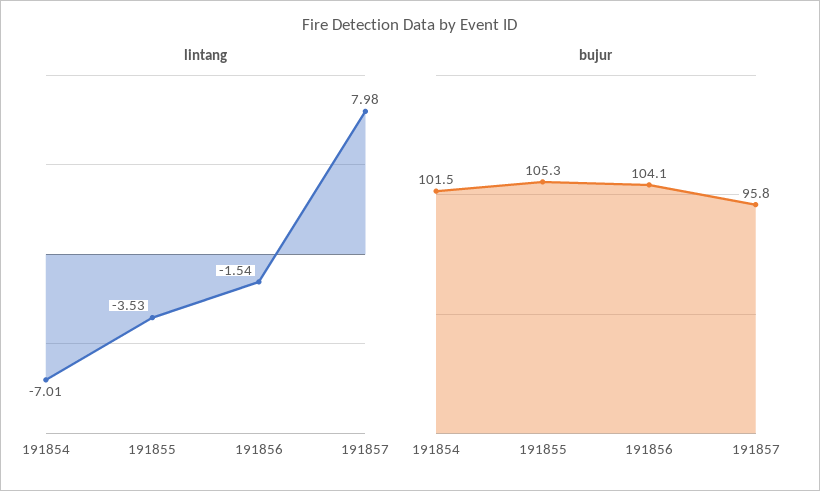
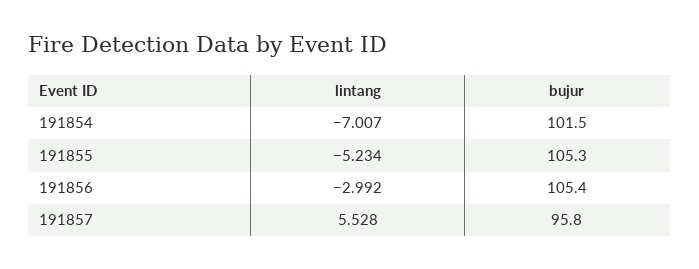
lintang, 191855: -3.53 -> -5.234
lintang, 191856: -1.54 -> -2.992
lintang, 191857: 7.98 -> 5.528
bujur, 191856: 104.1 -> 105.4

